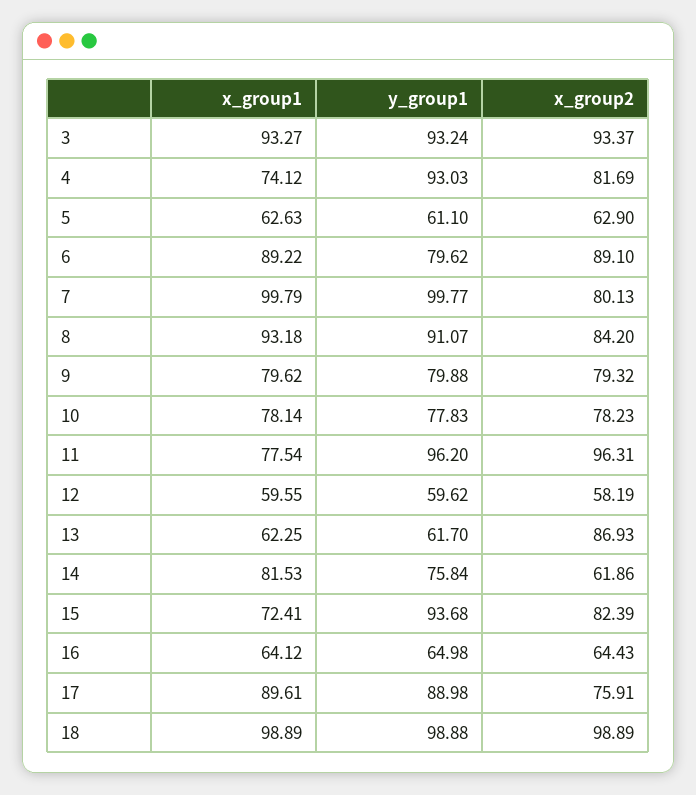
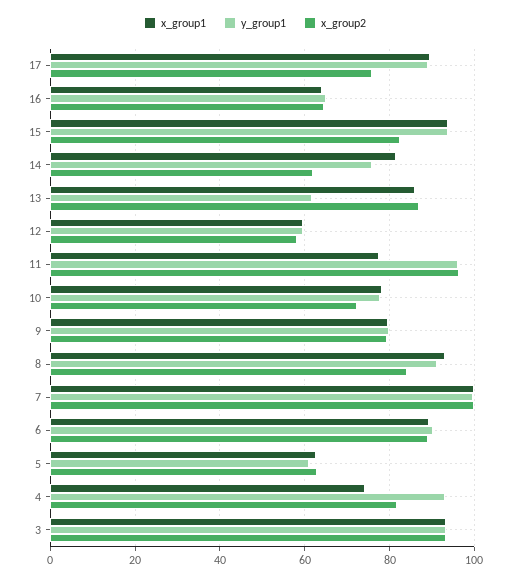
y_group1, 6: 79.62 -> 90
x_group2, 7: 80.13 -> 100
x_group2, 10: 78.23 -> 72
x_group1, 13: 62.25 -> 86
x_group1, 15: 72.41 -> 94
x_group1, 18: 98.89 -> none
y_group1, 18: 98.88 -> none
x_group2, 18: 98.89 -> none

